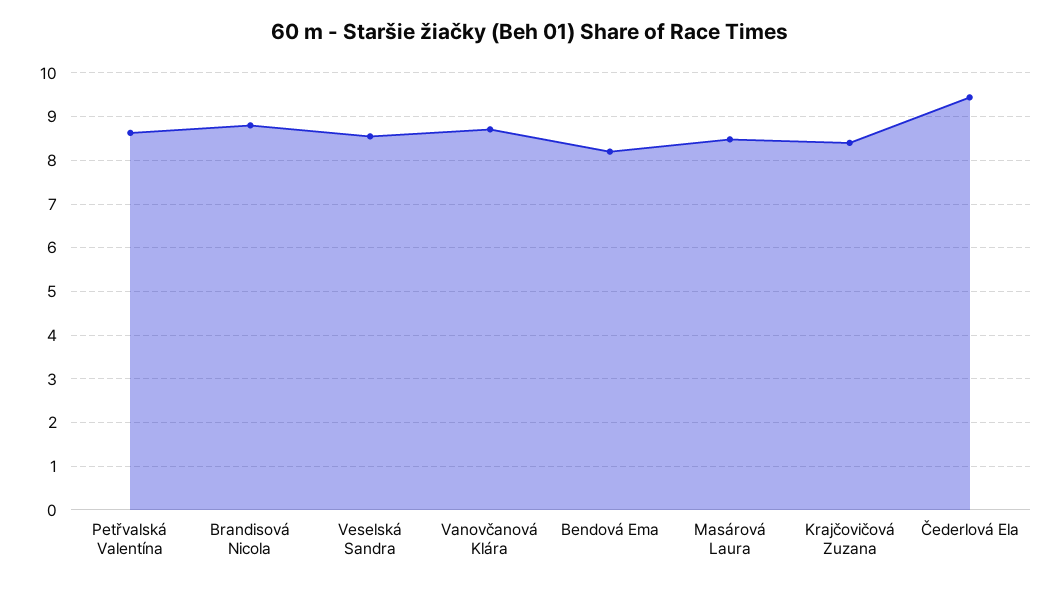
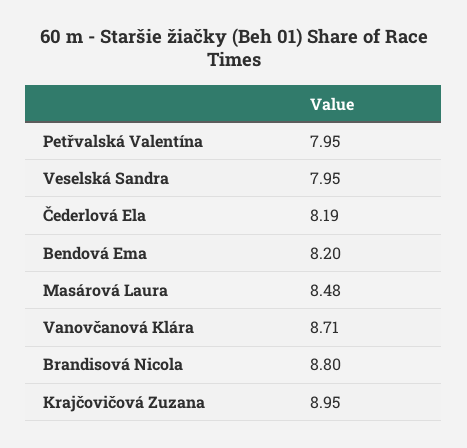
Petřvalská Valentína: 8.6 -> 7.95
Veselská Sandra: 8.6 -> 7.95
Krajčovičová Zuzana: 8.4 -> 8.95
Čederlová Ela: 9.4 -> 8.19

